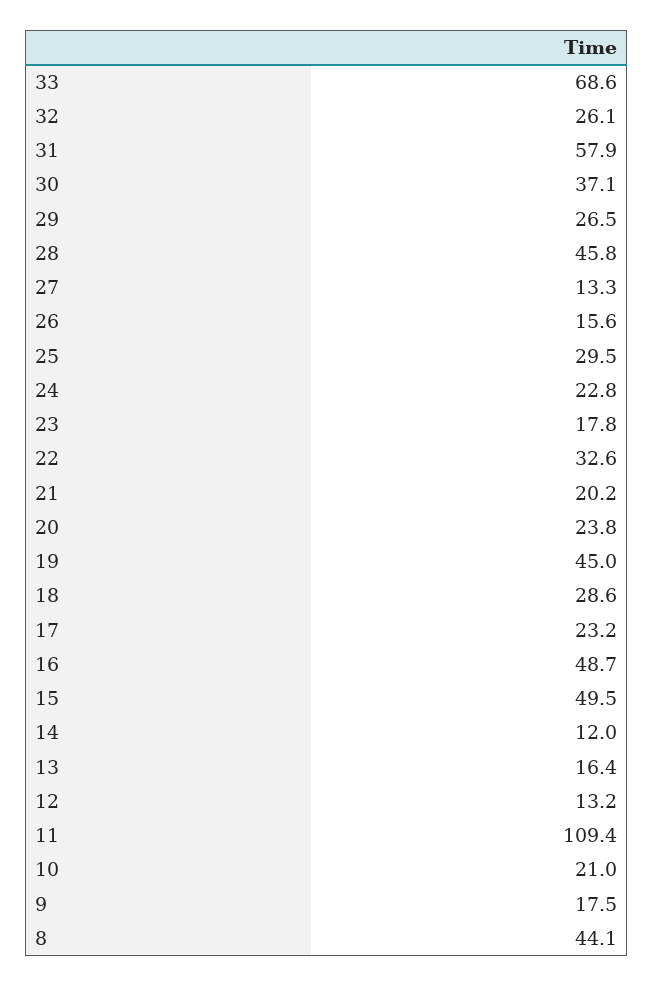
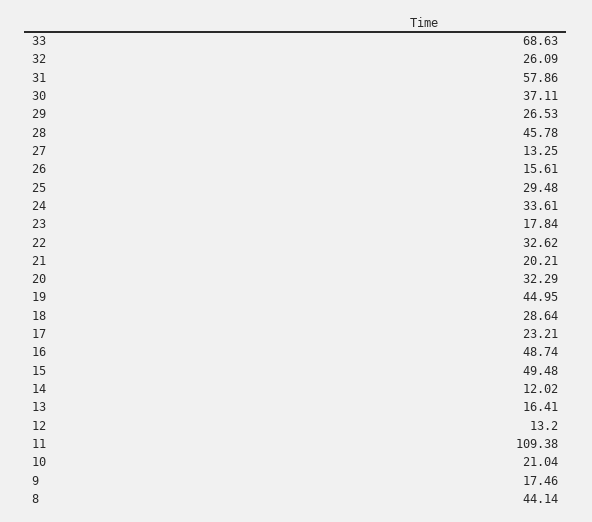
24: 22.8 -> 33.61
20: 23.8 -> 32.29

